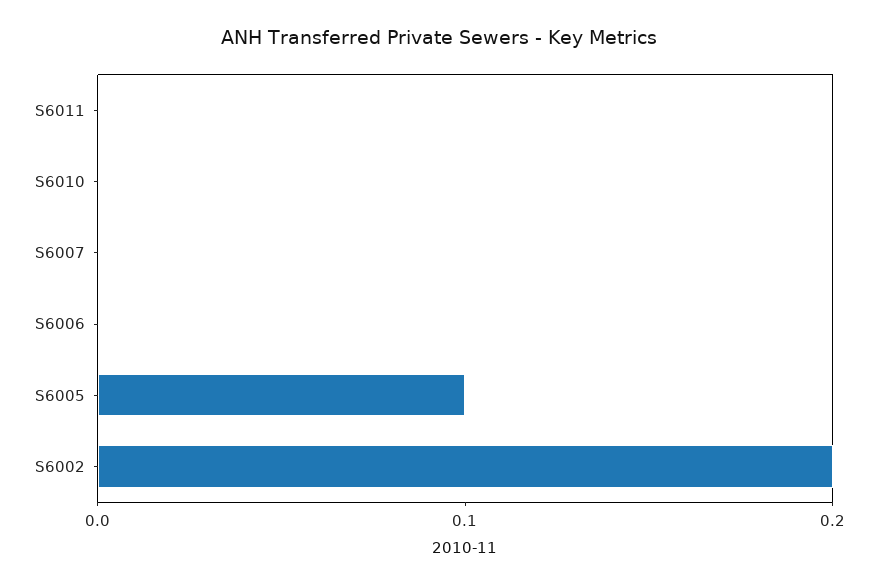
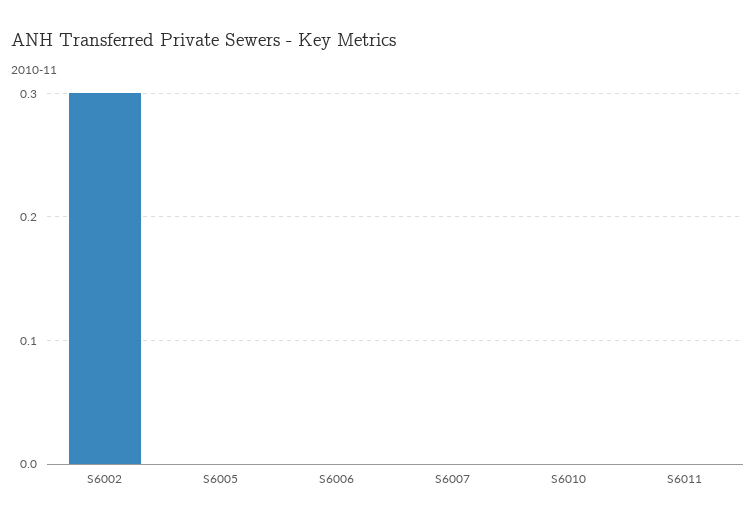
S6005: 0.1 -> 0
S6002: 0.2 -> 0.3

